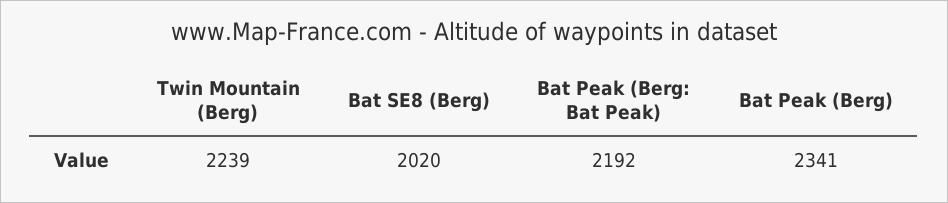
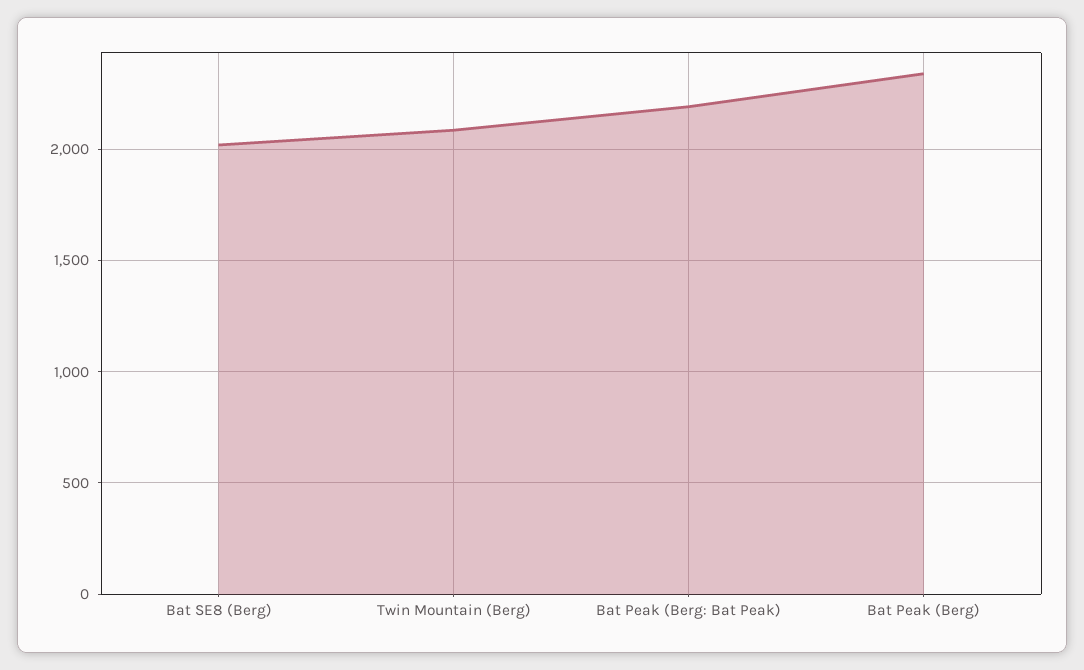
Twin Mountain (Berg): 2239 -> 2100

